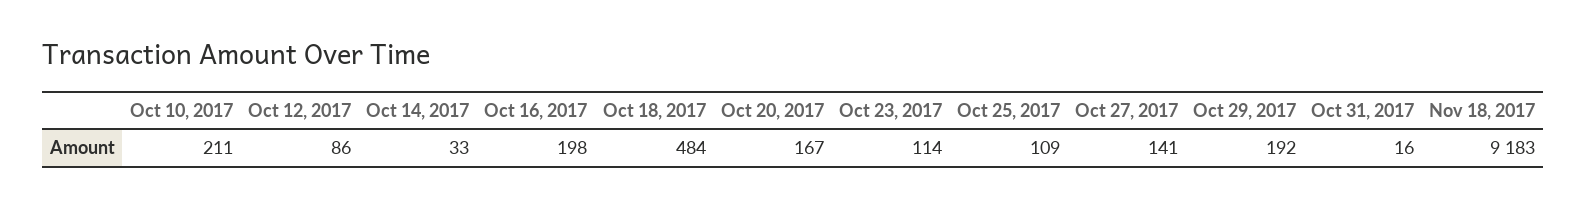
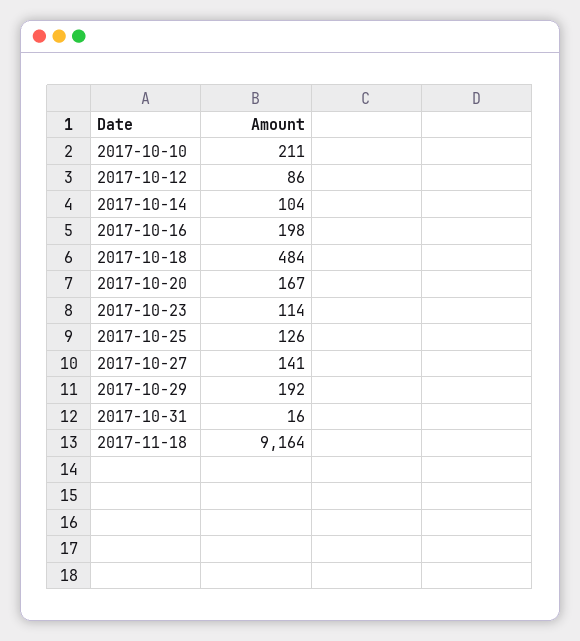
Oct 14, 2017: 33 -> 104
Oct 25, 2017: 109 -> 126
Nov 18, 2017: 9183 -> 9164

